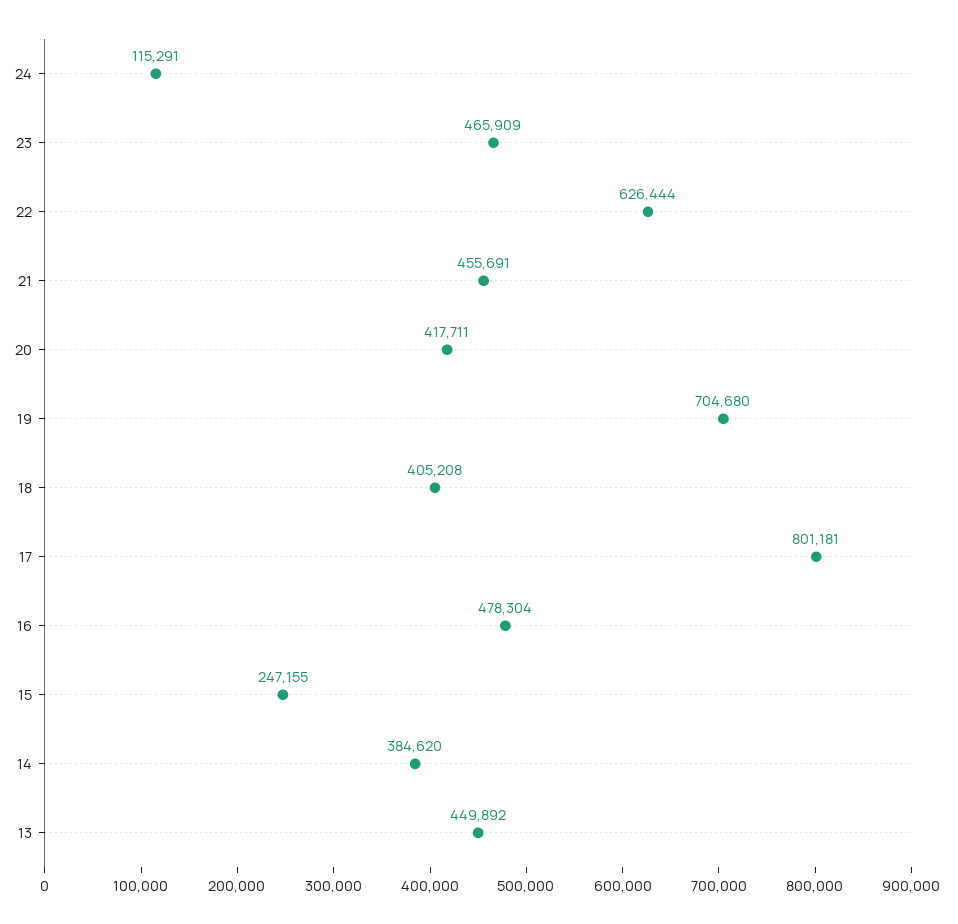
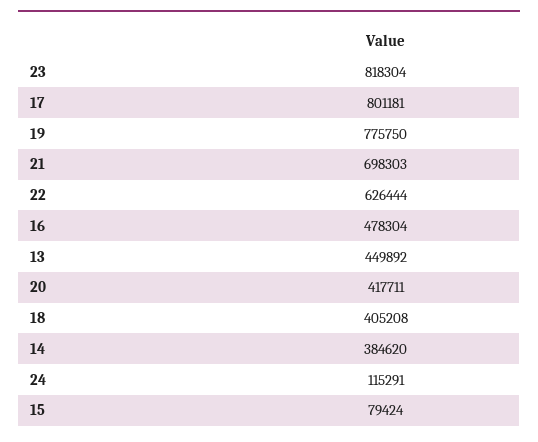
23: 465909 -> 818304
21: 455691 -> 698303
19: 704680 -> 775750
15: 247155 -> 79424

